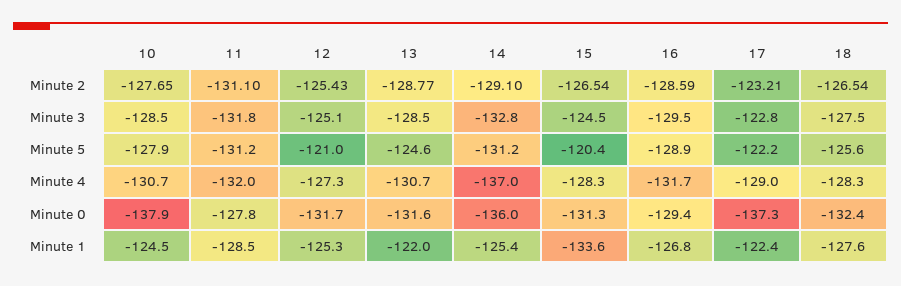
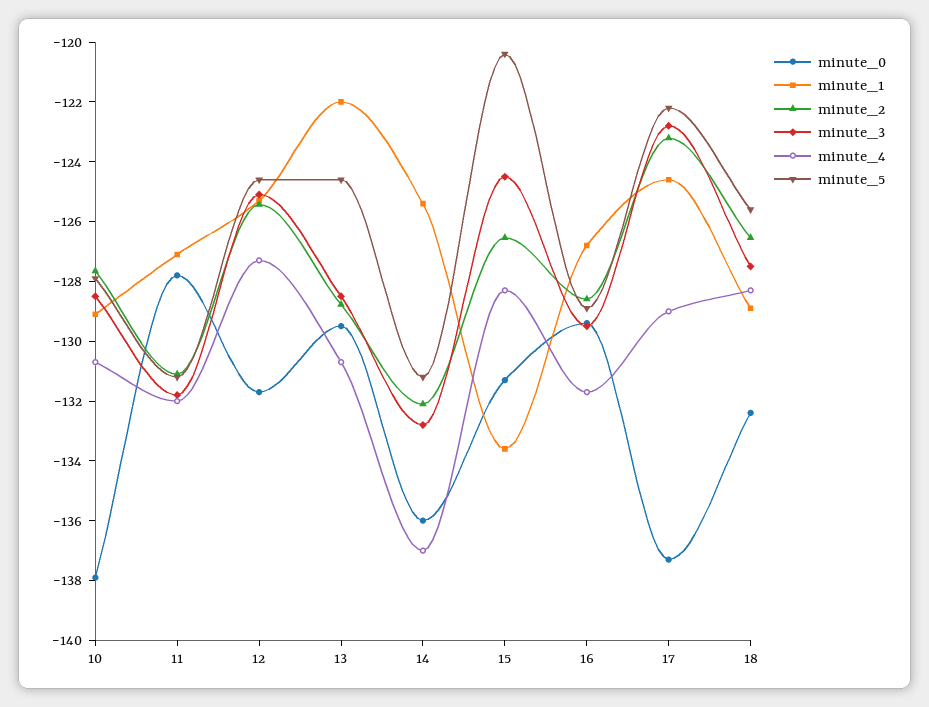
Minute 2, 14: -129.1 -> -132
Minute 5, 12: -121 -> -124.5
Minute 0, 13: -131.6 -> -129.5
Minute 1, 10: -124.5 -> -129
Minute 1, 11: -128.5 -> -127
Minute 1, 17: -122.4 -> -124.5
Minute 1, 18: -127.6 -> -129

